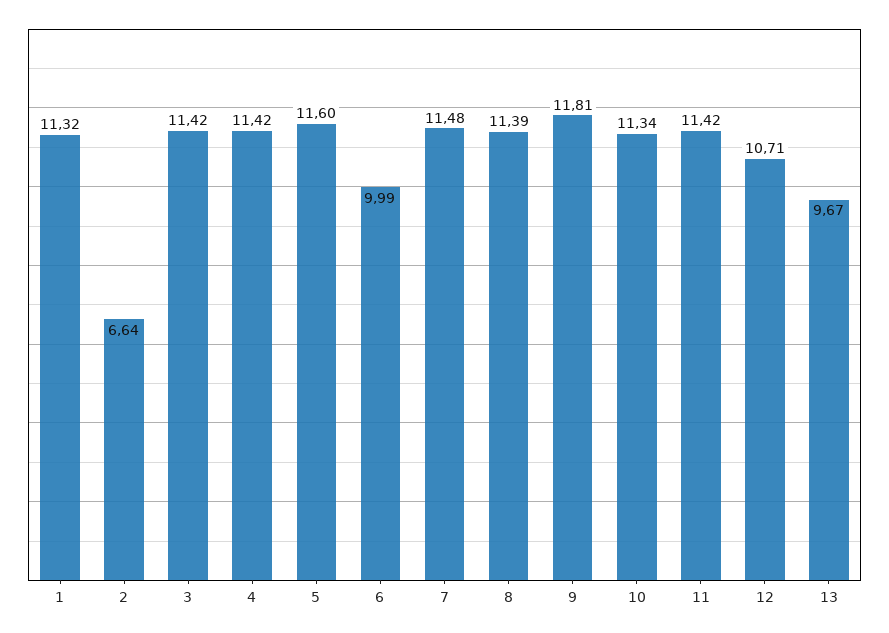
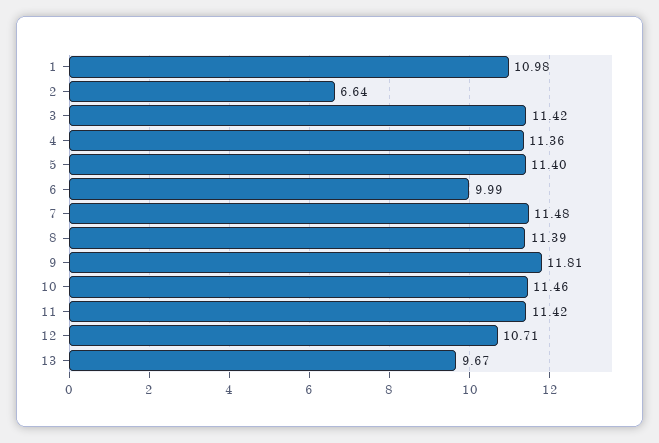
1: 11.32 -> 10.98
4: 11.42 -> 11.36
5: 11.6 -> 11.4
10: 11.34 -> 11.46

